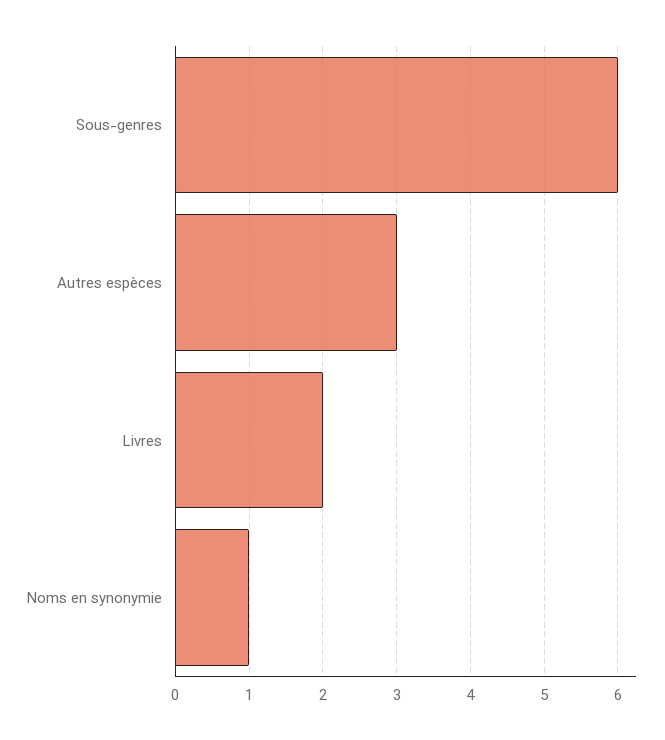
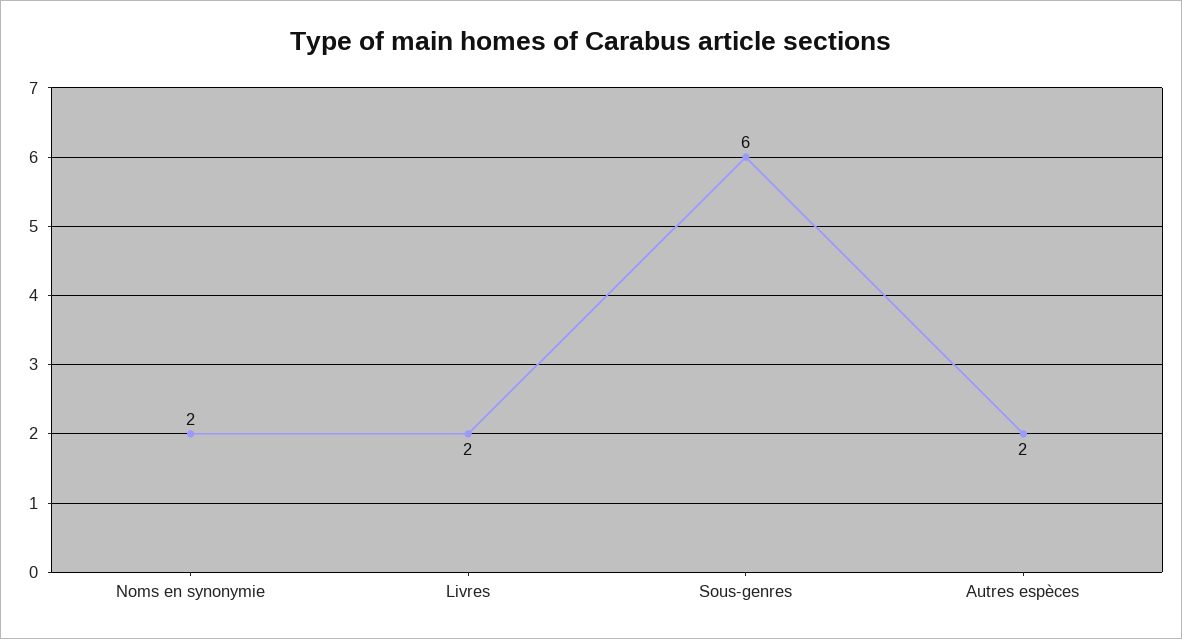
Autres espèces: 3 -> 2
Noms en synonymie: 1 -> 2

